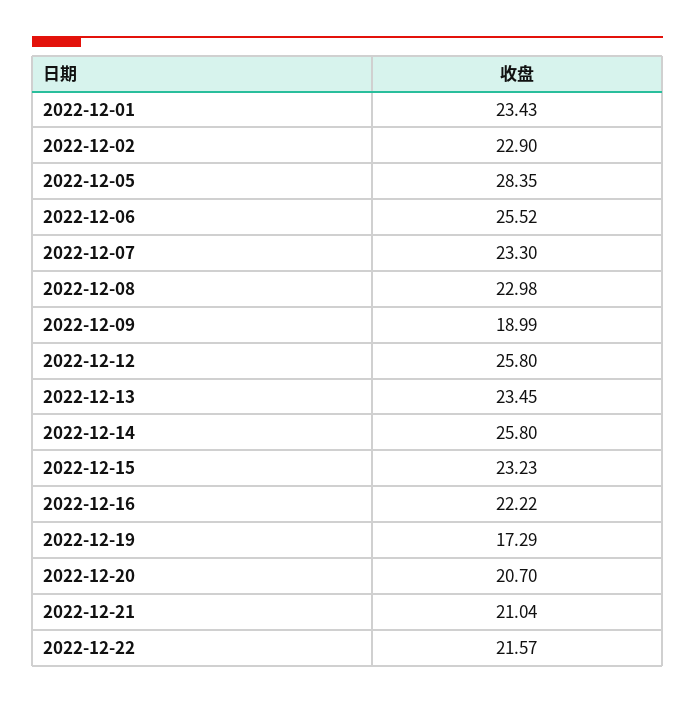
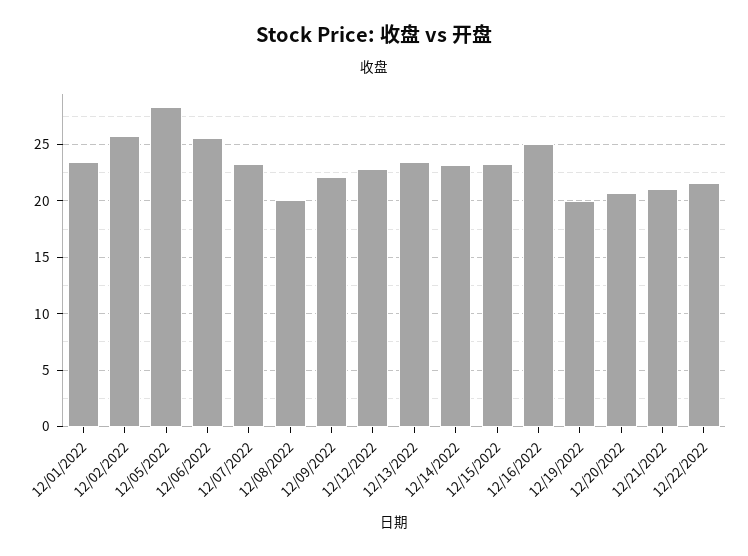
2022-12-02: 22.9 -> 26
2022-12-08: 22.98 -> 20
2022-12-09: 18.99 -> 22
2022-12-12: 25.8 -> 23
2022-12-14: 25.8 -> 23
2022-12-16: 22.22 -> 25
2022-12-19: 17.29 -> 20

